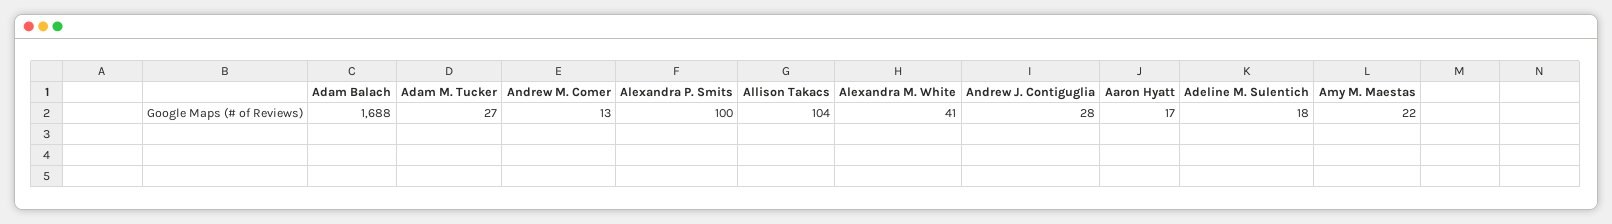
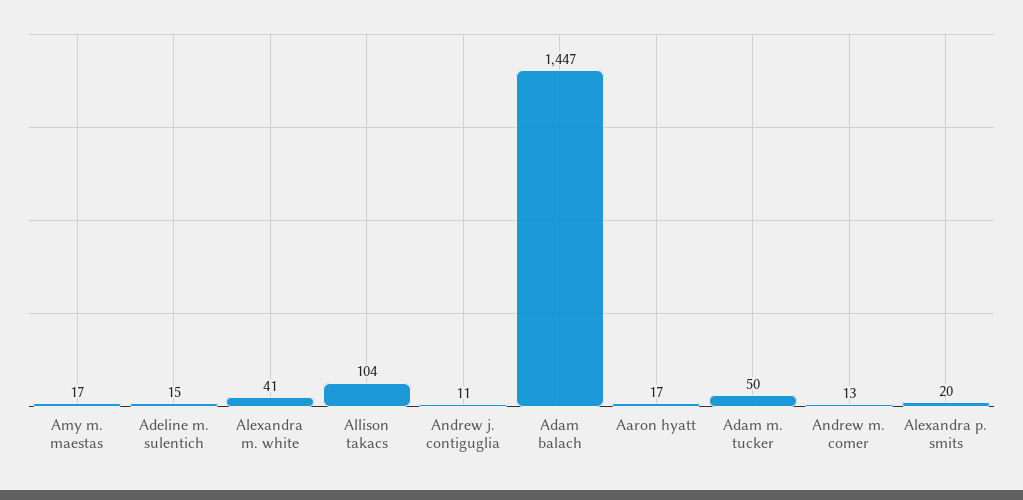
Adam Balach: 1688 -> 1447
Adam M. Tucker: 27 -> 50
Alexandra P. Smits: 100 -> 20
Andrew J. Contiguglia: 28 -> 11
Adeline M. Sulentich: 18 -> 15
Amy M. Maestas: 22 -> 17

